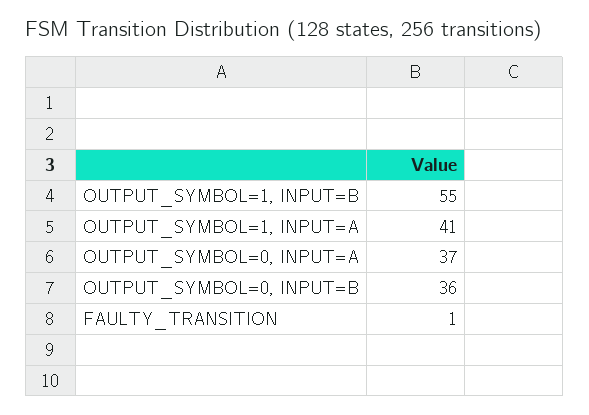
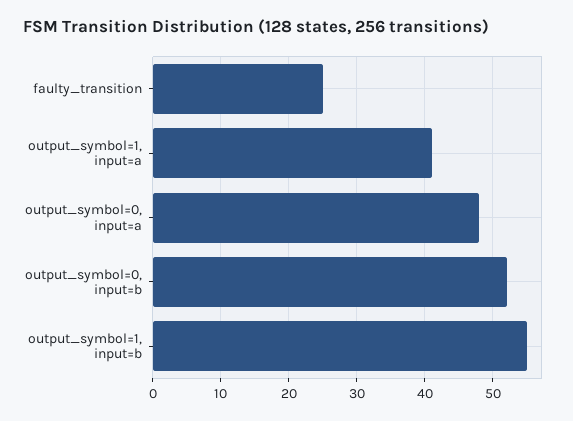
OUTPUT_SYMBOL=0, INPUT=A: 37 -> 48
OUTPUT_SYMBOL=0, INPUT=B: 36 -> 52
FAULTY_TRANSITION: 1 -> 25

